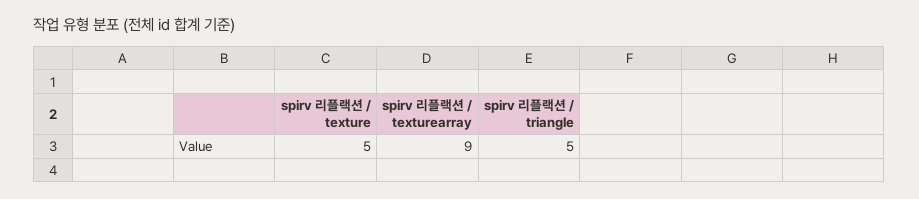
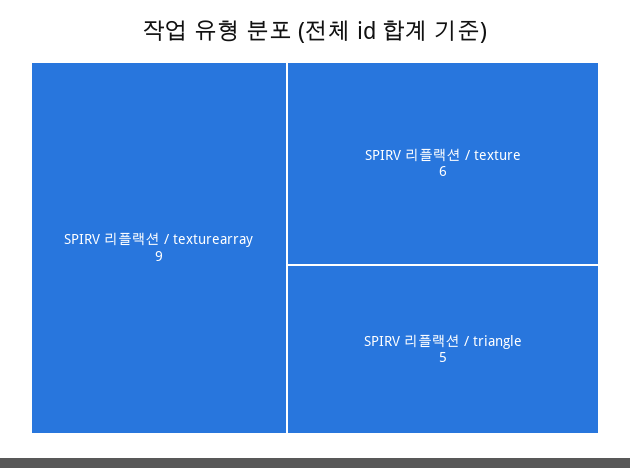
spirv 리플랙션 / texture: 5 -> 6

